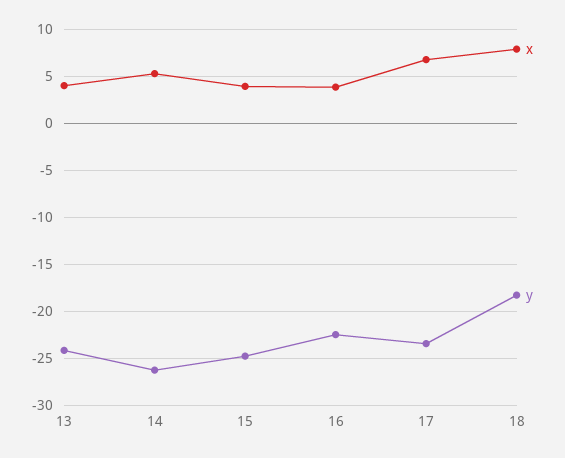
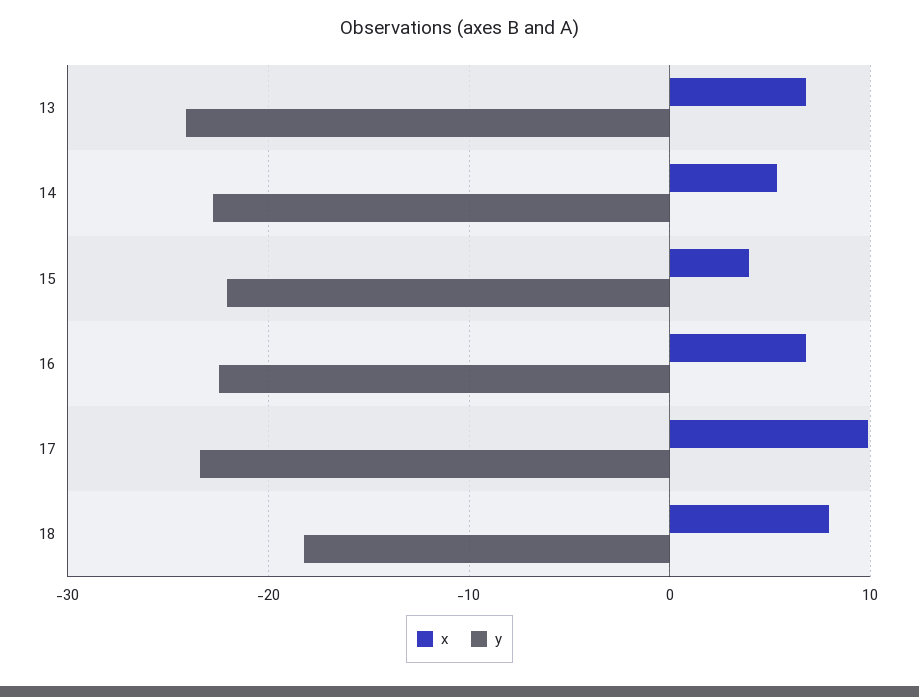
x, 13: 4 -> 7
y, 14: -26 -> -23
y, 15: -25 -> -22
x, 16: 4 -> 7
x, 17: 7 -> 10

